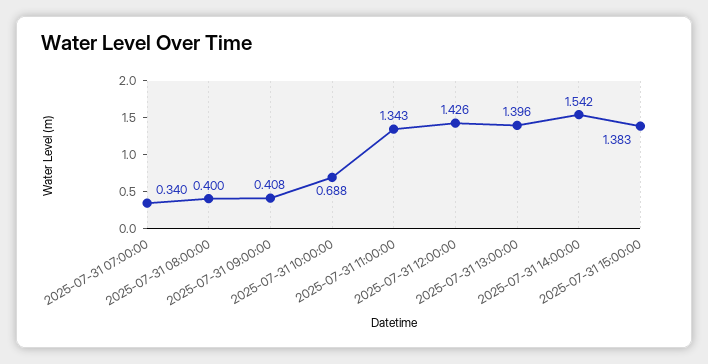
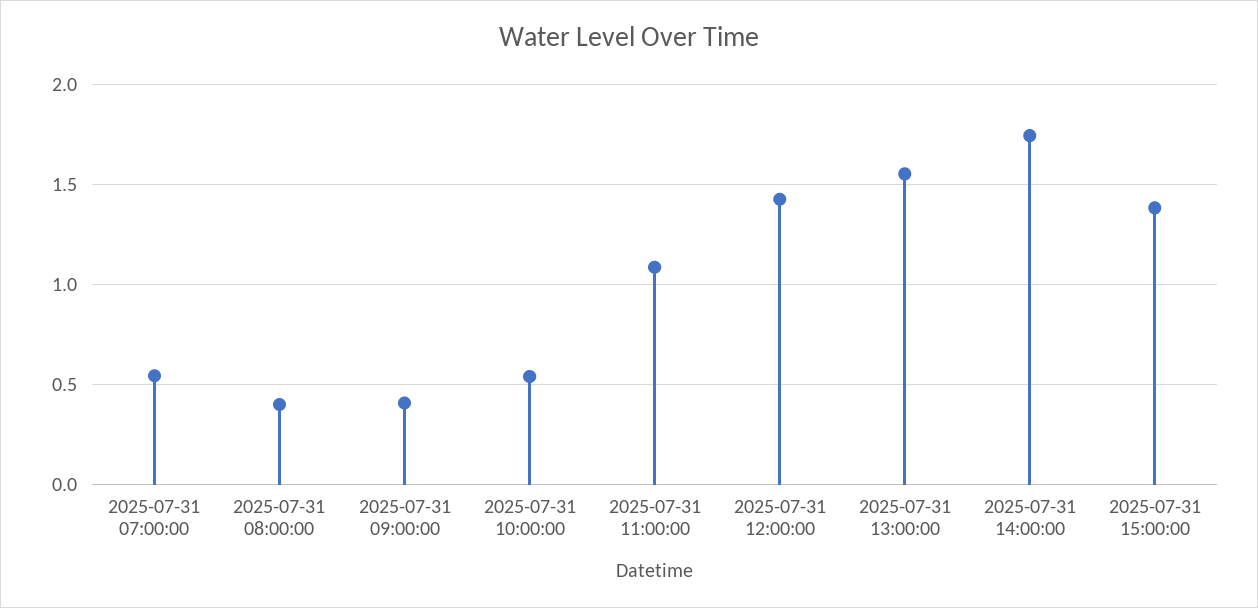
2025-07-31 07:00:00: 0.34 -> 0.55
2025-07-31 10:00:00: 0.688 -> 0.55
2025-07-31 11:00:00: 1.343 -> 1.1
2025-07-31 13:00:00: 1.396 -> 1.55
2025-07-31 14:00:00: 1.542 -> 1.75

